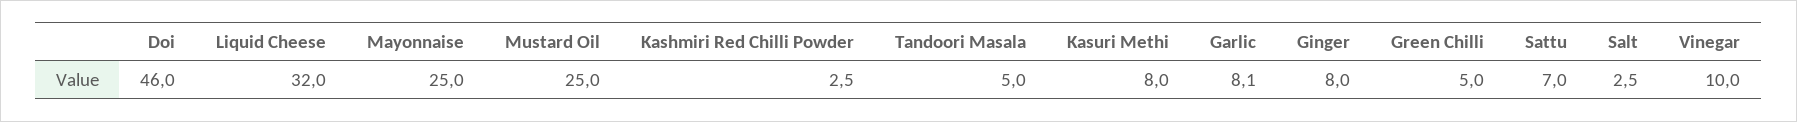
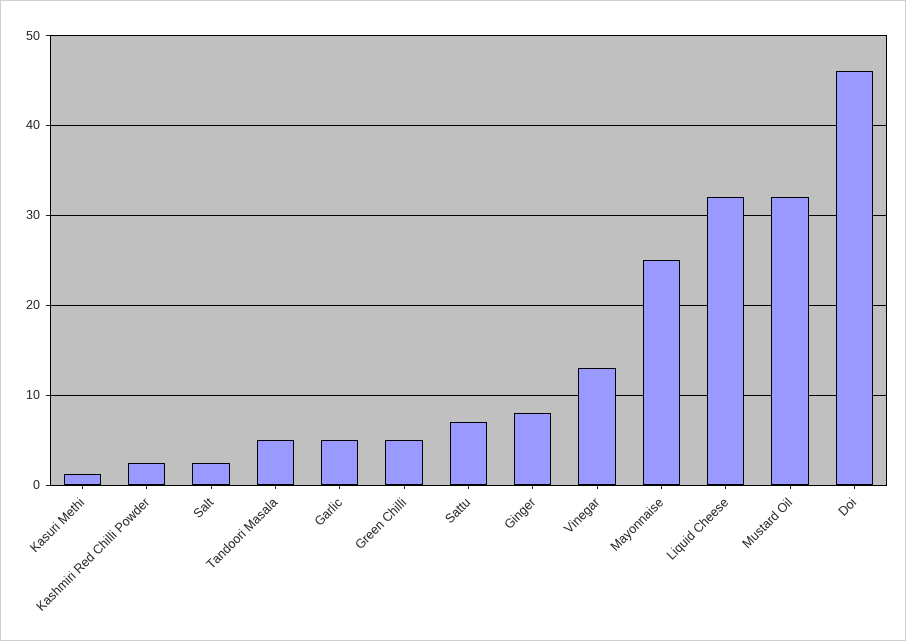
Mustard Oil: 25 -> 32
Kasuri Methi: 8 -> 1
Garlic: 8.1 -> 5
Vinegar: 10 -> 13

